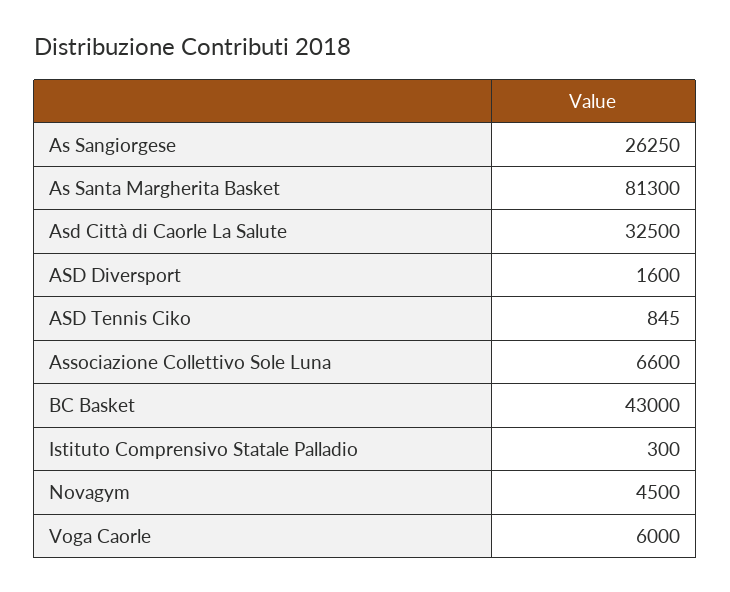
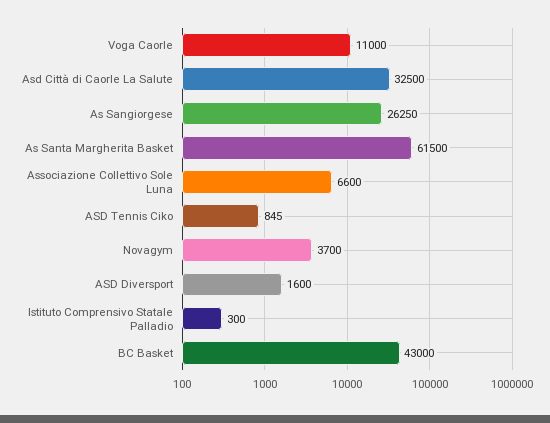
As Santa Margherita Basket: 81300 -> 61500
Novagym: 4500 -> 3700
Voga Caorle: 6000 -> 11000

